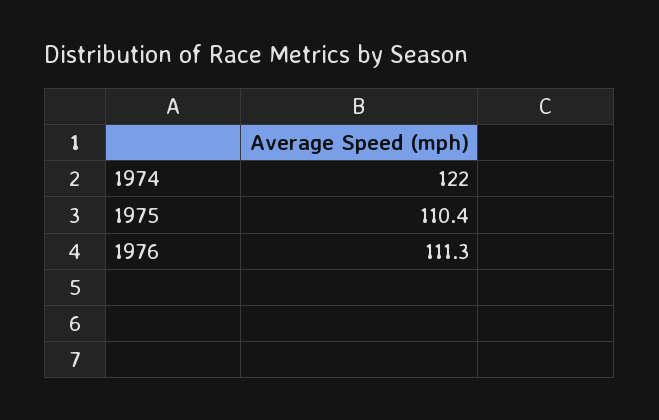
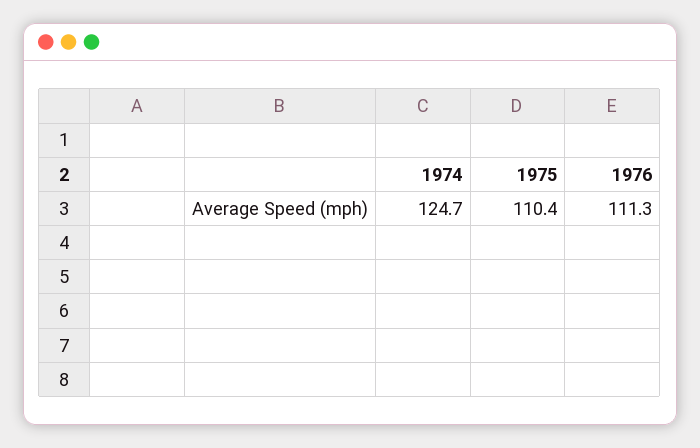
1974: 122 -> 124.7

